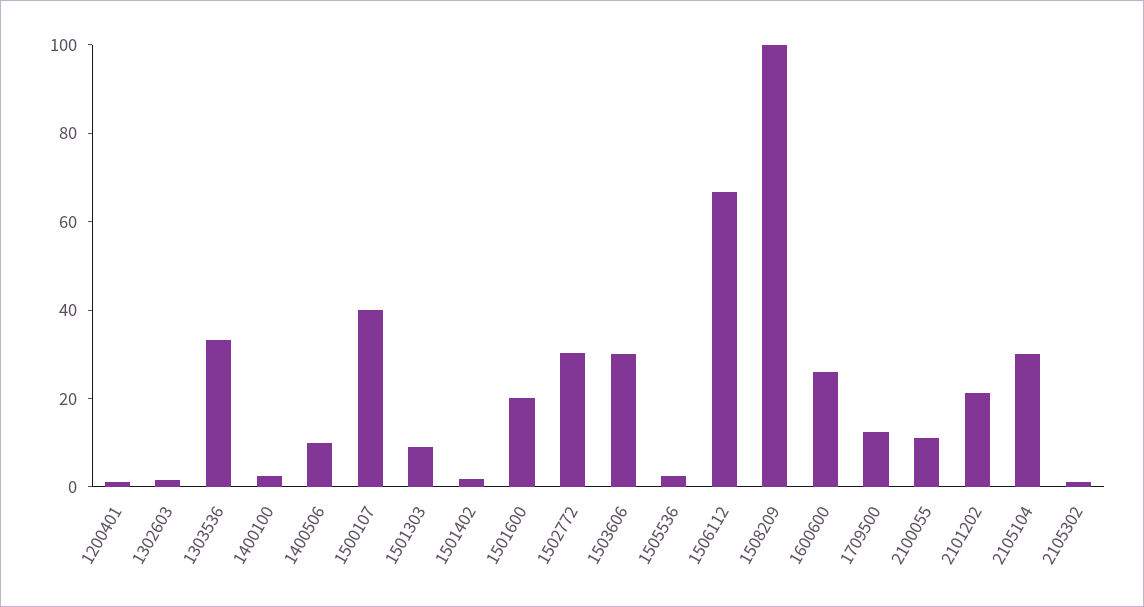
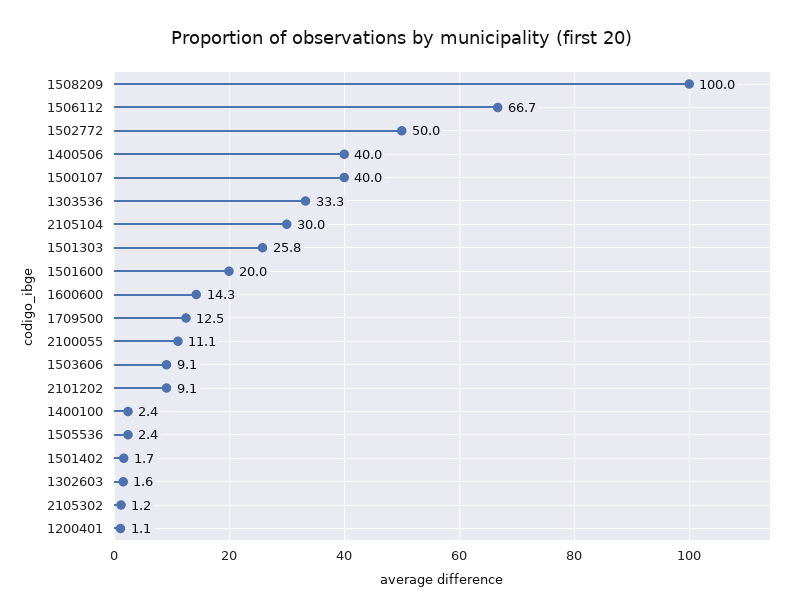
1400506: 10 -> 40
1501303: 10 -> 25.8
1502772: 30 -> 50
1503606: 30 -> 9.1
1600600: 25 -> 14.3
2101202: 20 -> 9.1

